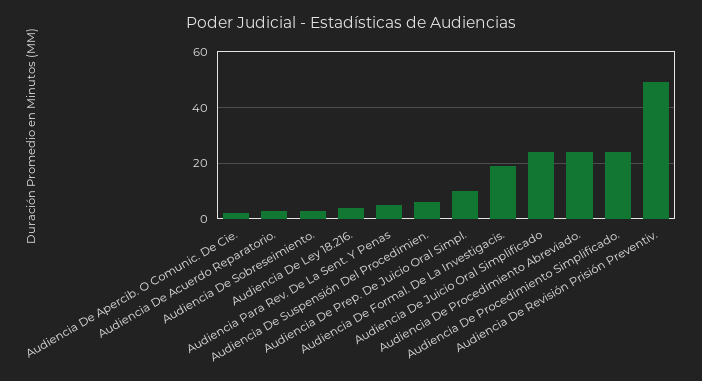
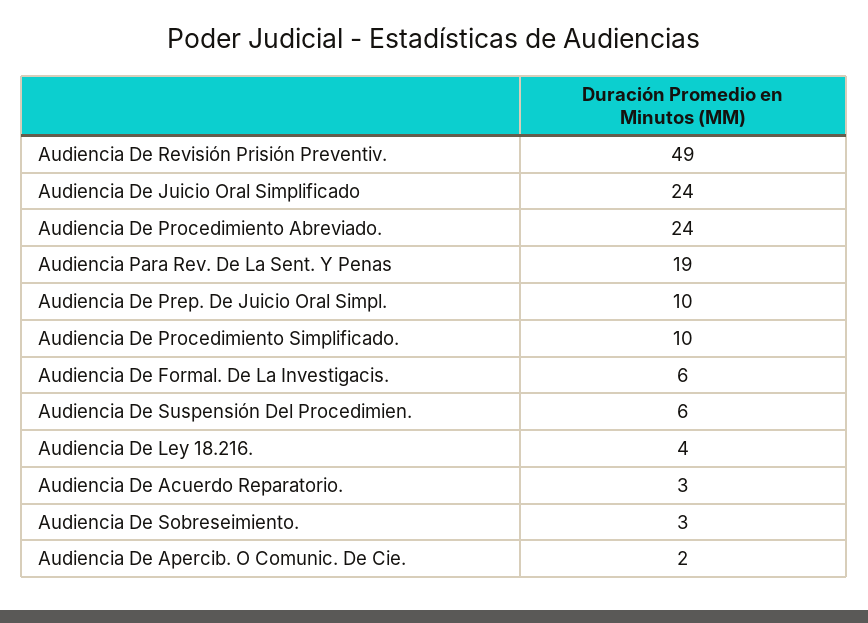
Audiencia Para Rev. De La Sent. Y Penas: 5 -> 19
Audiencia De Formal. De La Investigacis.: 20 -> 6
Audiencia De Procedimiento Simplificado.: 25 -> 10

